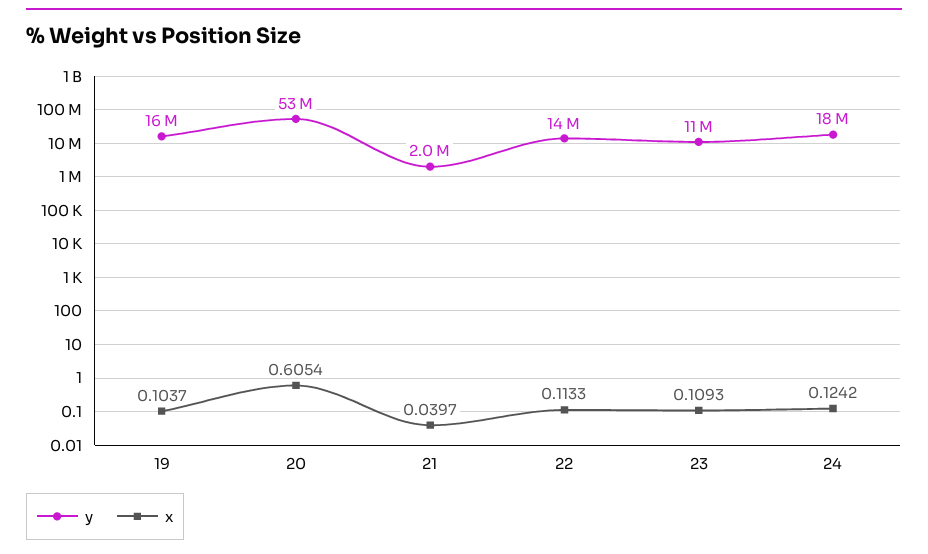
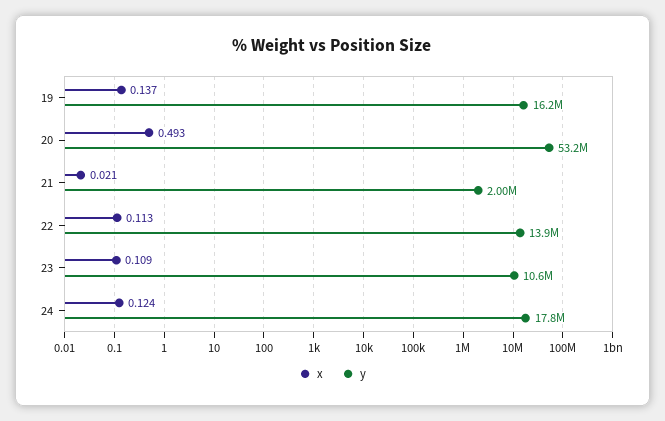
x, 19: 0.1037 -> 0.137
x, 20: 0.6054 -> 0.493
x, 21: 0.0397 -> 0.021

